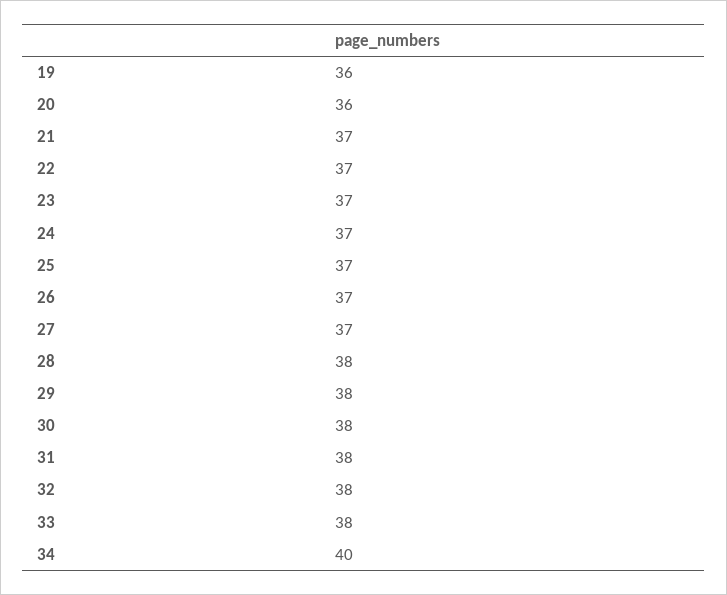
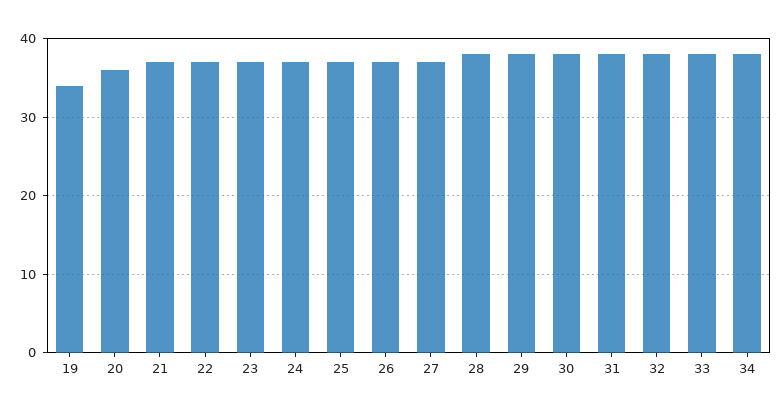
19: 36 -> 34
34: 40 -> 38

